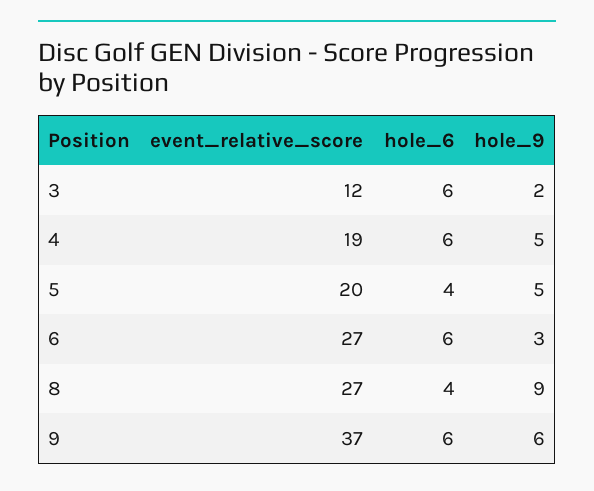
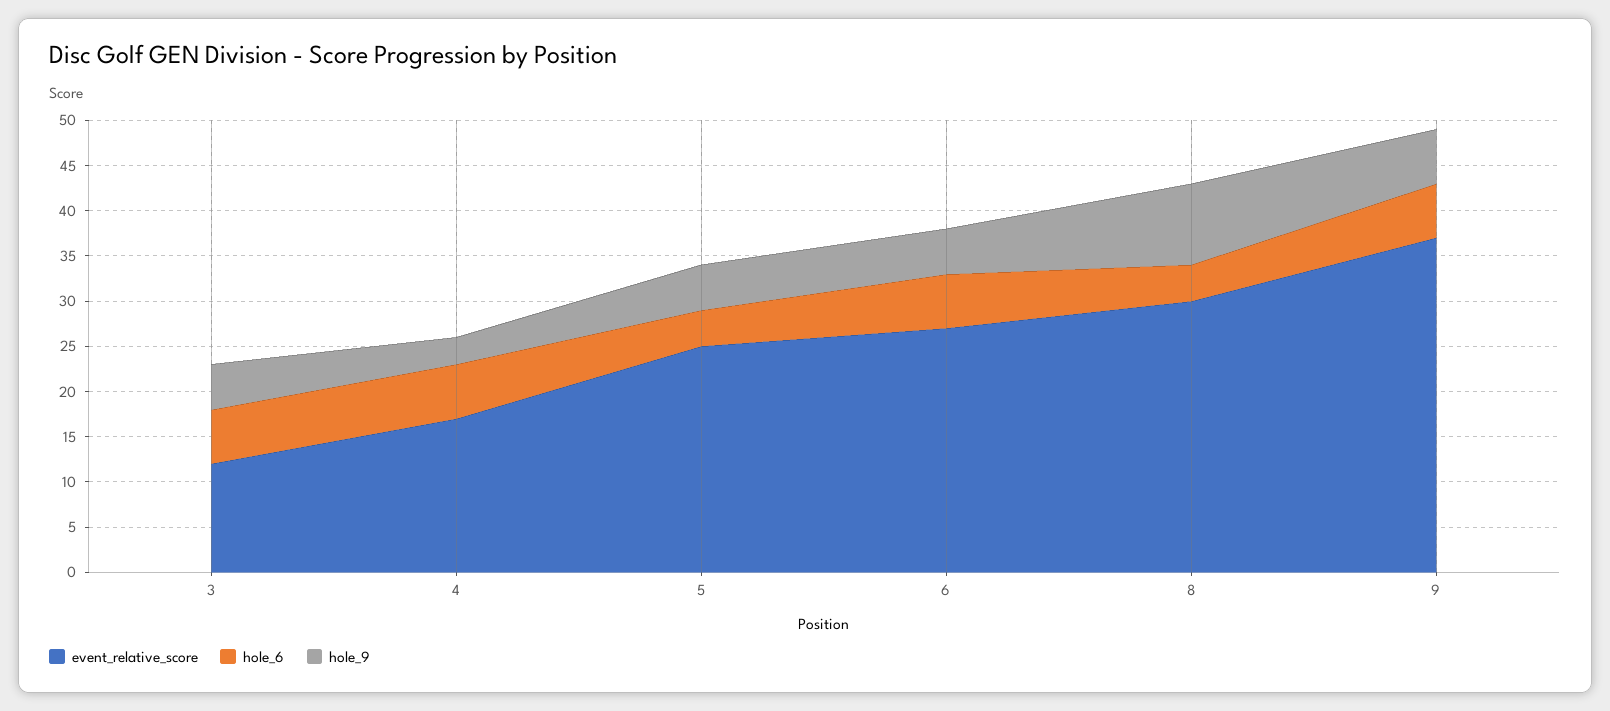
hole_9, 3: 2 -> 5
event_relative_score, 4: 19 -> 17
hole_9, 4: 5 -> 3
event_relative_score, 5: 20 -> 25
hole_9, 6: 3 -> 5
event_relative_score, 8: 27 -> 30

